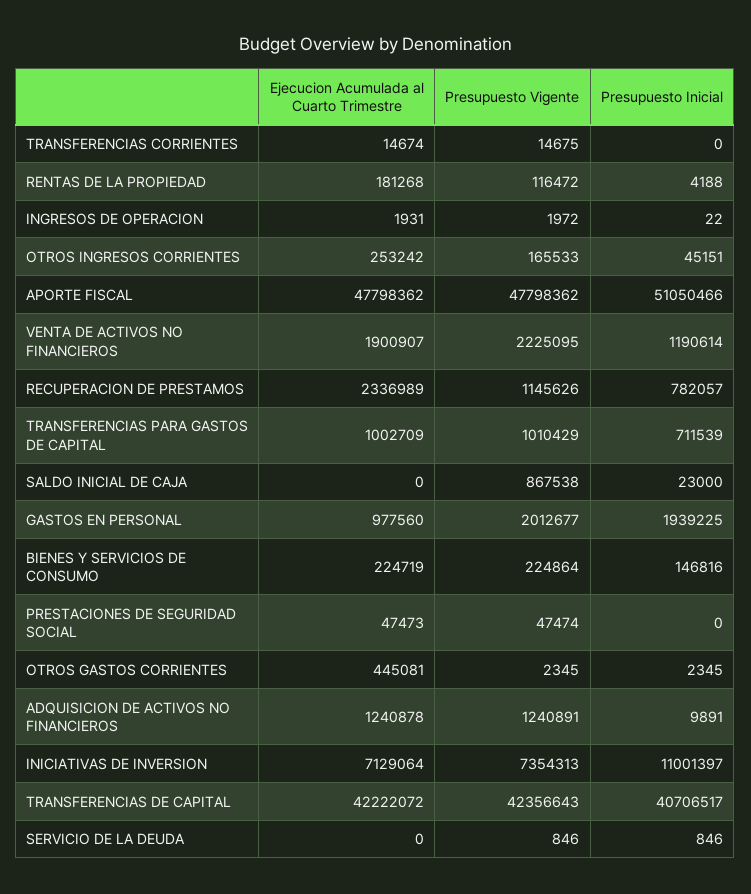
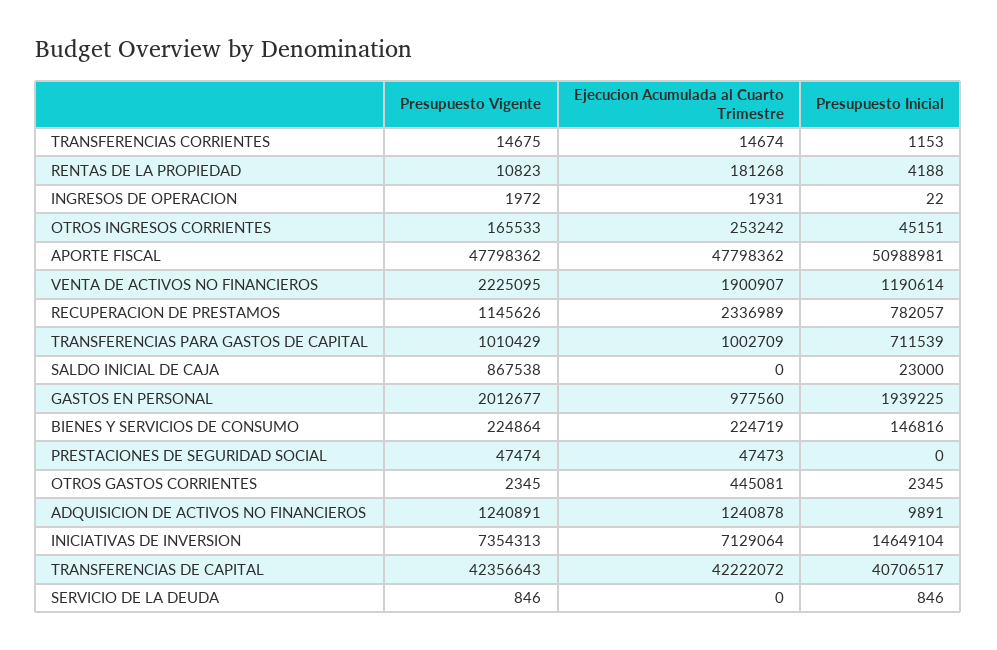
Presupuesto Inicial, TRANSFERENCIAS CORRIENTES: 0 -> 1153
Presupuesto Vigente, RENTAS DE LA PROPIEDAD: 116472 -> 10823
Presupuesto Inicial, APORTE FISCAL: 51050466 -> 50988981
Presupuesto Inicial, INICIATIVAS DE INVERSION: 11001397 -> 14649104

